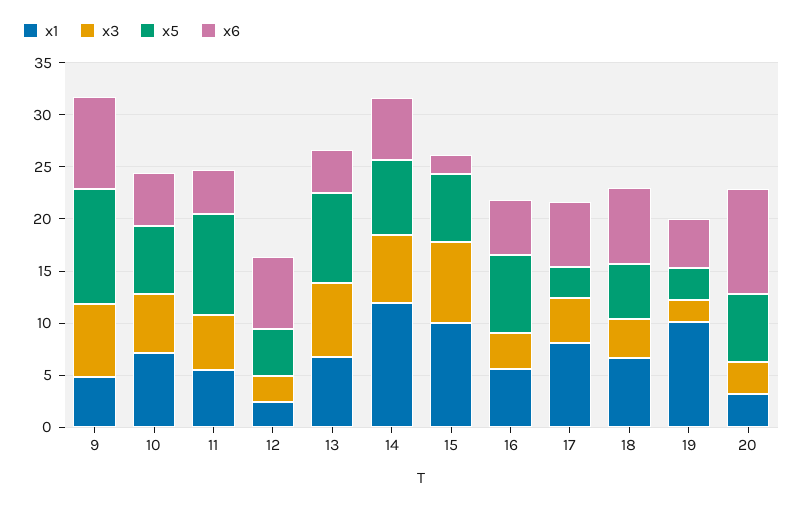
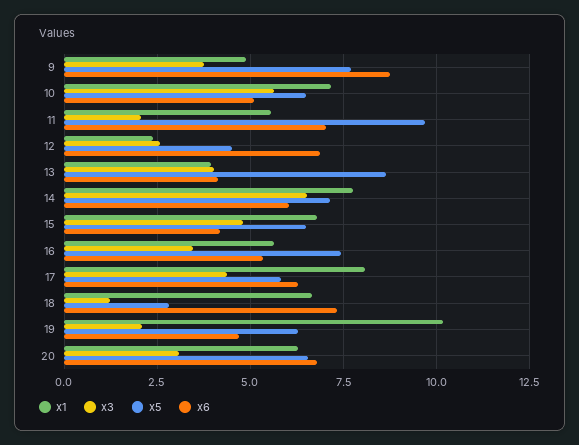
x3, 9: 7 -> 3.75
x5, 9: 11 -> 7.75
x3, 11: 5 -> 2
x6, 11: 4 -> 7
x1, 13: 7 -> 4
x3, 13: 7 -> 4
x1, 14: 12 -> 7.75
x1, 15: 10 -> 6.75
x3, 15: 8 -> 4.75
x6, 15: 2 -> 4.25
x5, 17: 3 -> 5.75
x3, 18: 4 -> 1.25
x5, 18: 5 -> 2.75
x5, 19: 3 -> 6.25
x1, 20: 3 -> 6.25
x6, 20: 10 -> 6.75

